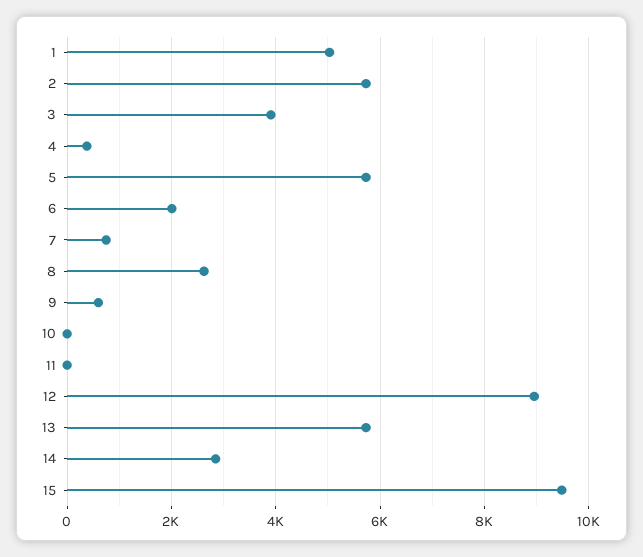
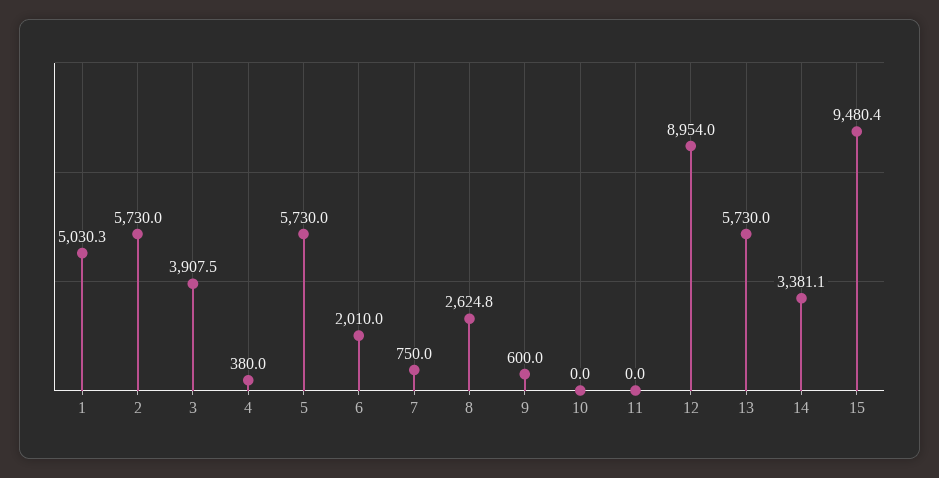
14: 2800 -> 3381.1

